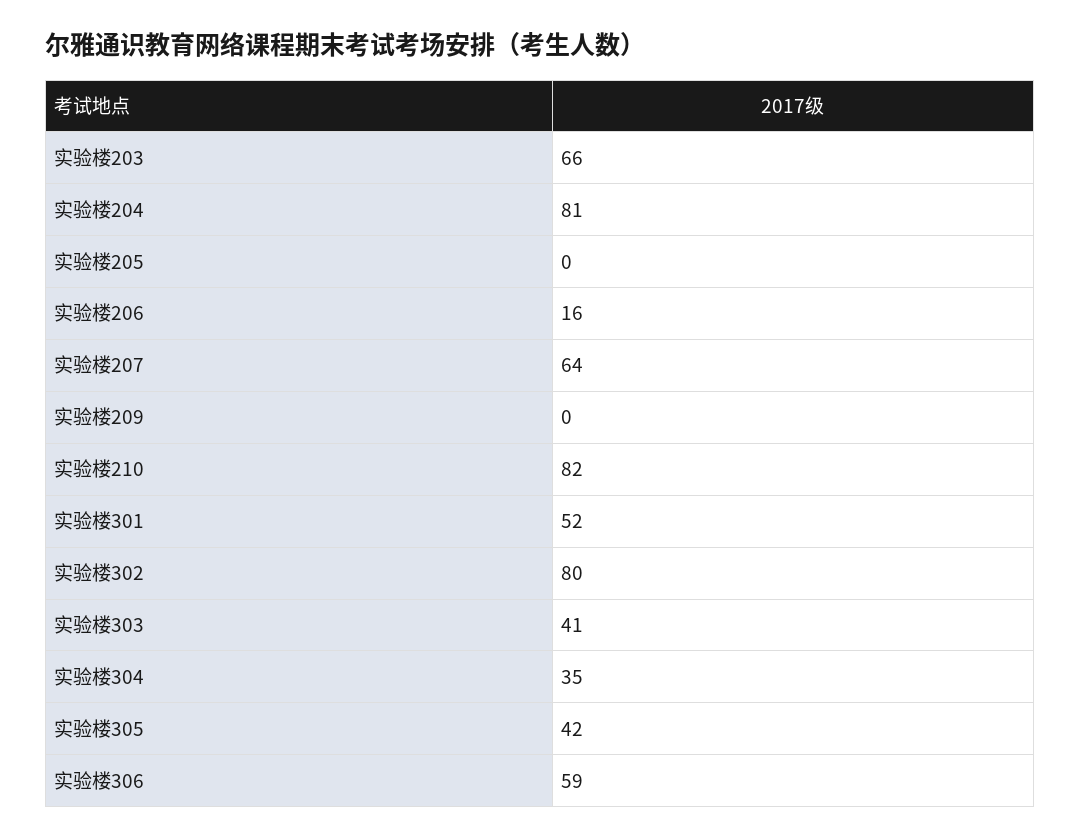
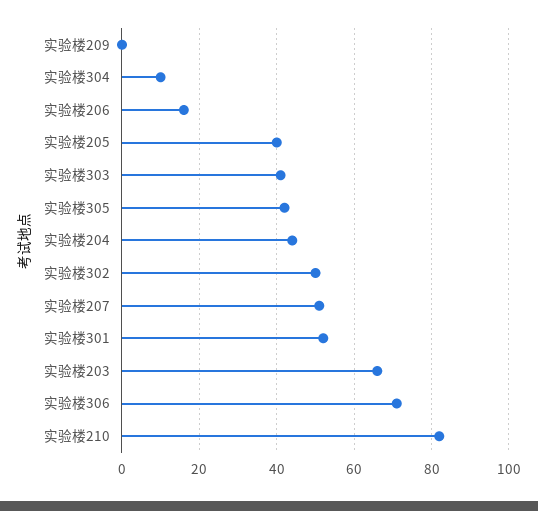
实验楼204: 81 -> 45
实验楼205: 0 -> 40
实验楼207: 64 -> 50
实验楼302: 80 -> 50
实验楼304: 35 -> 10
实验楼306: 59 -> 70

